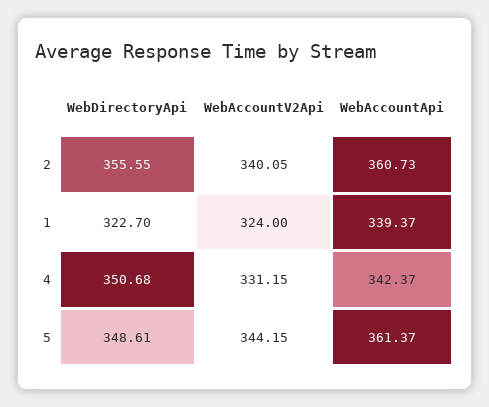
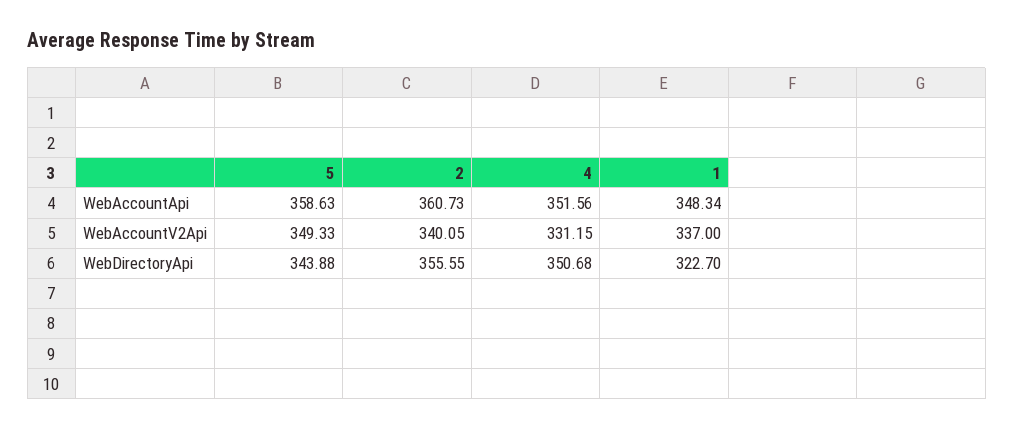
WebAccountV2Api, 1: 324 -> 337
WebAccountApi, 1: 339.37 -> 348.34
WebAccountApi, 4: 342.37 -> 351.56
WebDirectoryApi, 5: 348.61 -> 343.88
WebAccountV2Api, 5: 344.15 -> 349.33
WebAccountApi, 5: 361.37 -> 358.63

